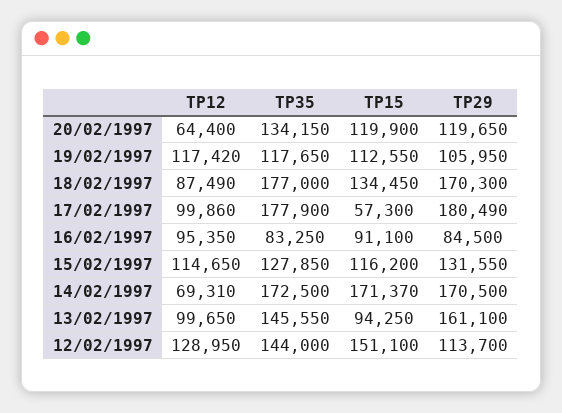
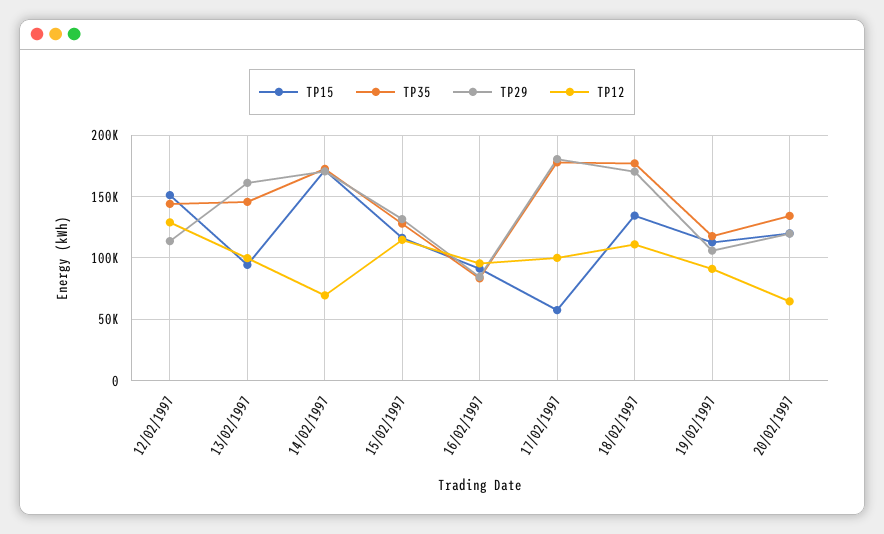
TP12, 19/02/1997: 117420 -> 90000
TP12, 18/02/1997: 87490 -> 110000

